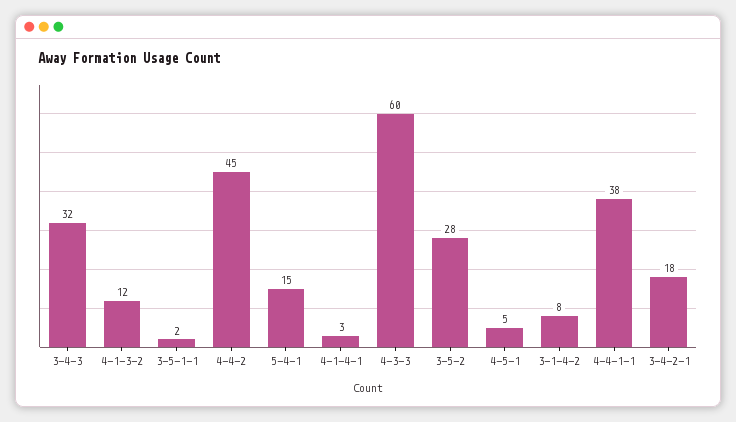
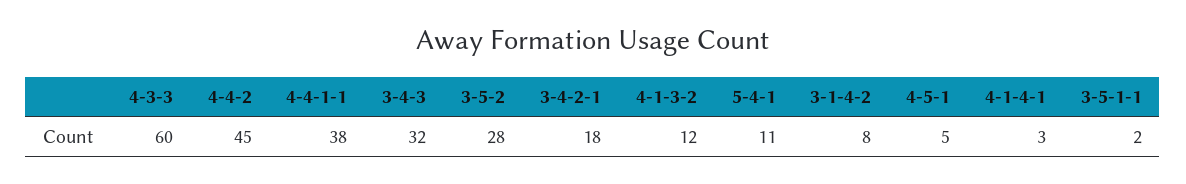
5-4-1: 15 -> 11

